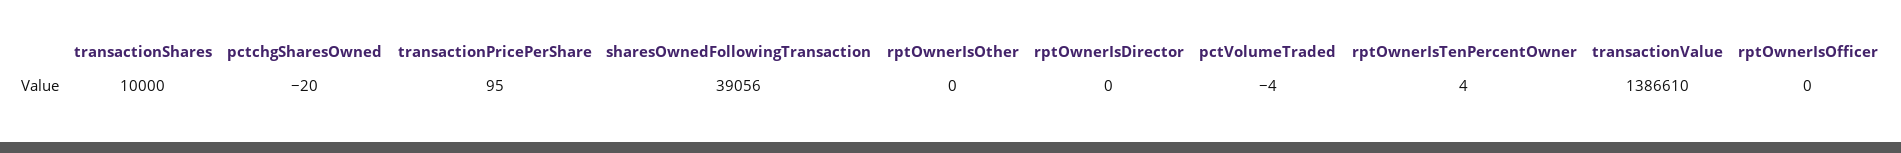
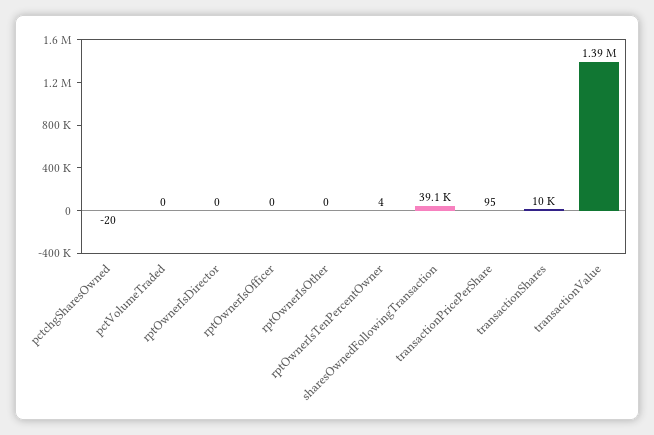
pctVolumeTraded: -4 -> 0

